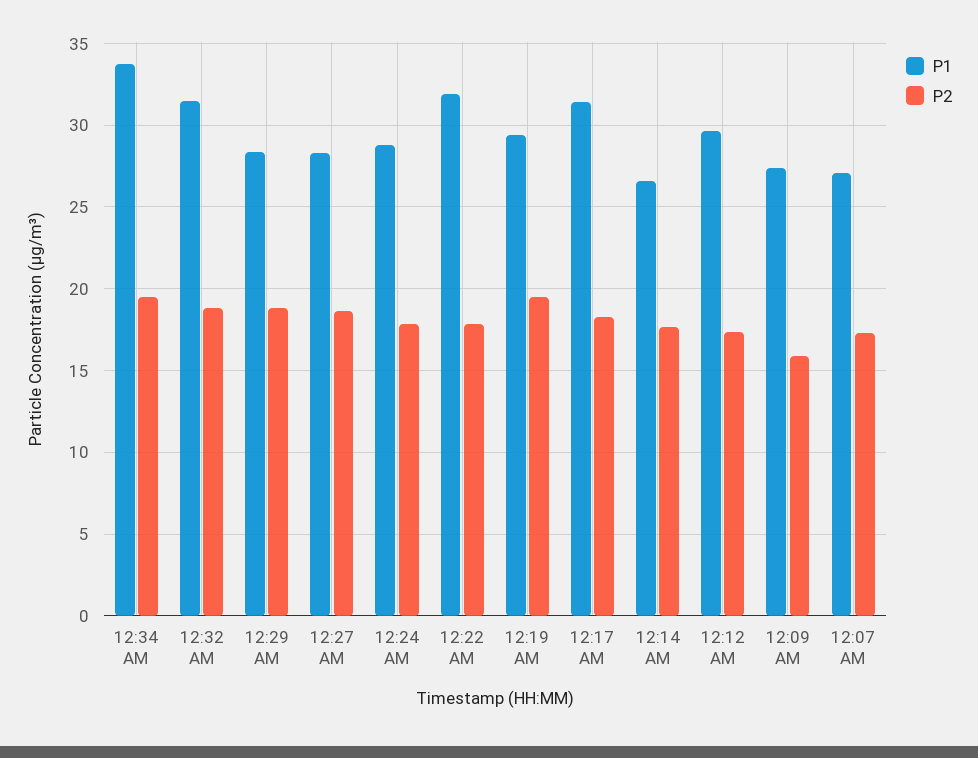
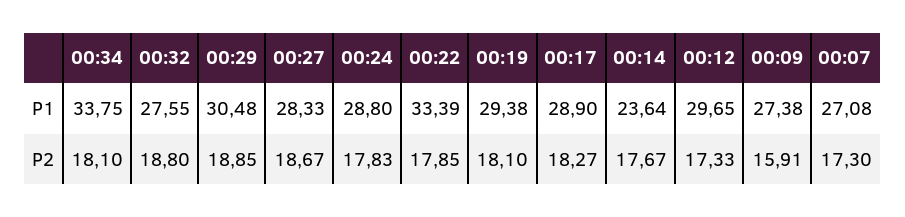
P2, 12:34 AM: 19.5 -> 18.1
P1, 12:32 AM: 31.5 -> 27.55
P1, 12:29 AM: 28.5 -> 30.48
P1, 12:22 AM: 32 -> 33.39
P2, 12:19 AM: 19.5 -> 18.1
P1, 12:17 AM: 31.5 -> 28.9
P1, 12:14 AM: 26.5 -> 23.64

